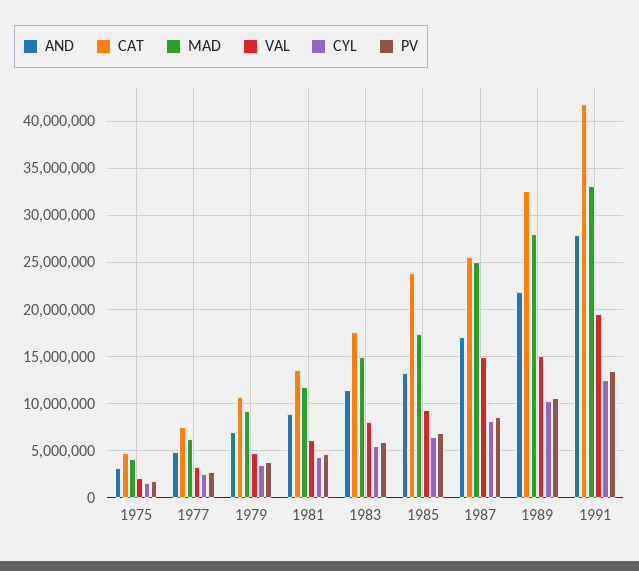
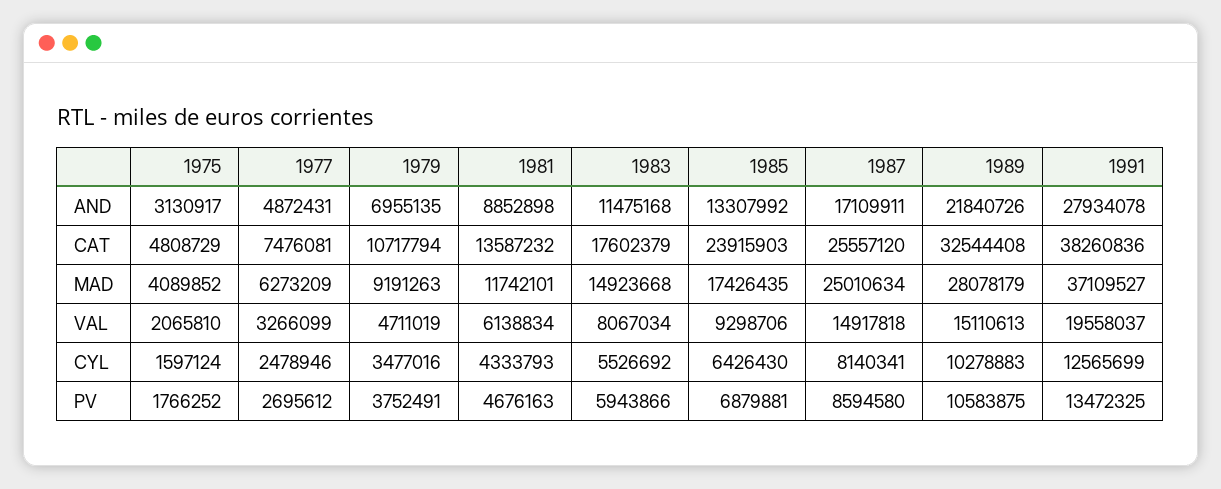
CAT, 1991: 42000000 -> 38260836
MAD, 1991: 33000000 -> 37109527

